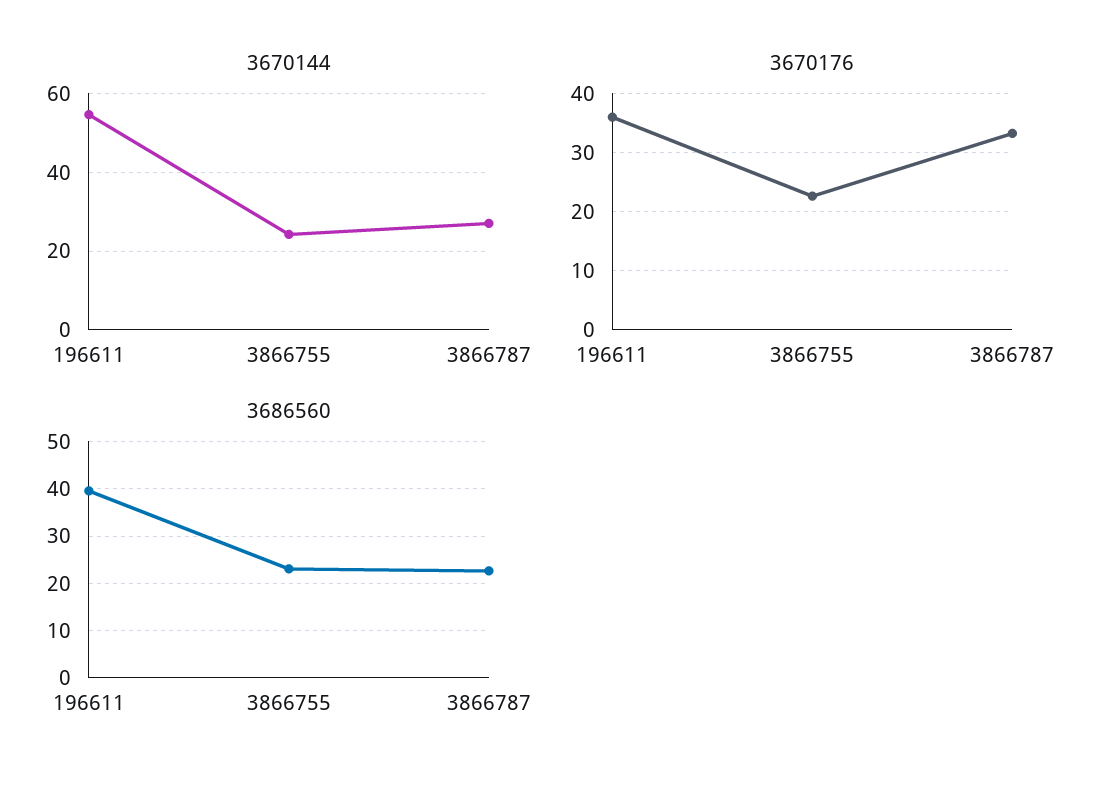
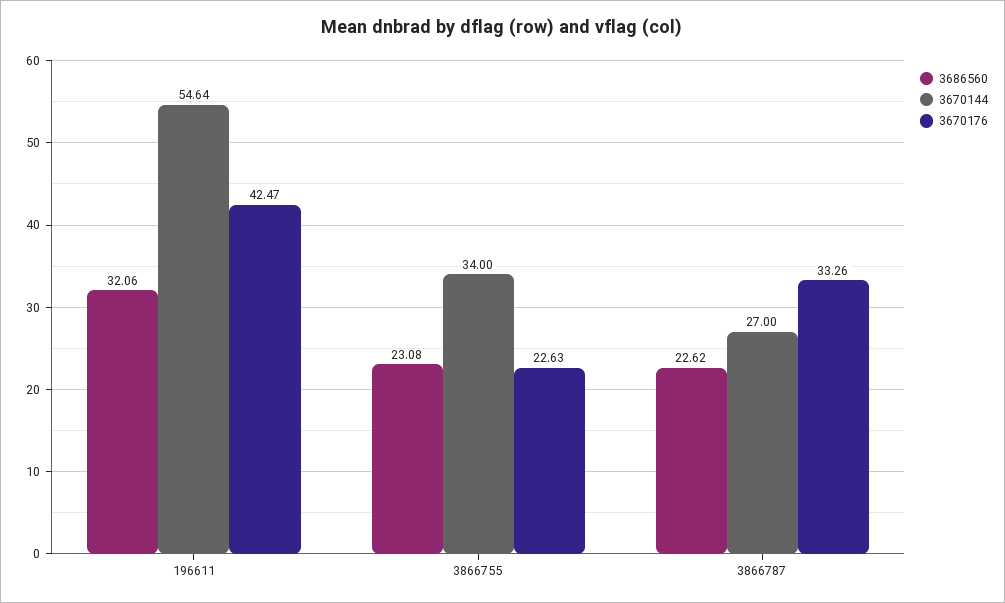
3670144, 3866755: 24 -> 34
3670176, 196611: 36 -> 42.47
3686560, 196611: 40 -> 32.06

